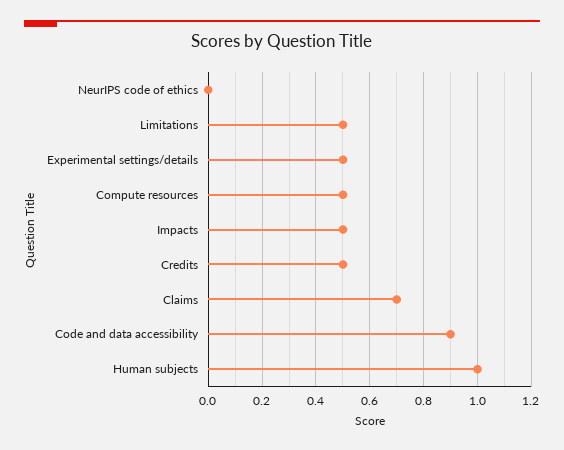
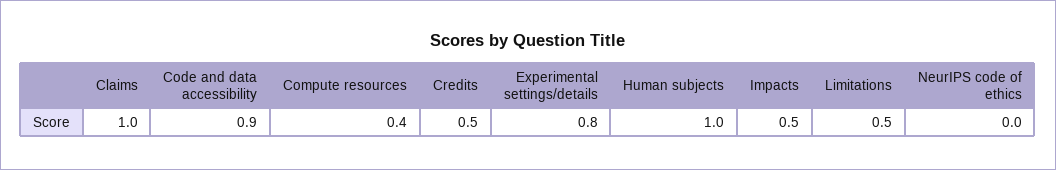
Experimental settings/details: 0.5 -> 0.8
Compute resources: 0.5 -> 0.4
Claims: 0.7 -> 1

